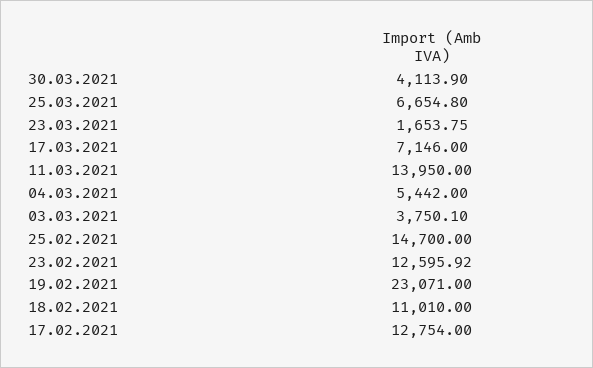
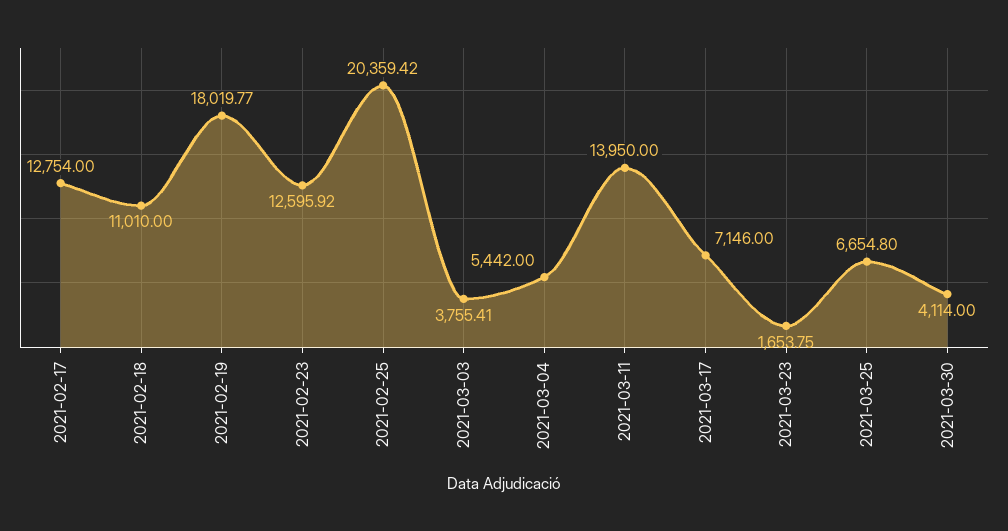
30.03.2021: 4113.9 -> 4114
03.03.2021: 3750.1 -> 3755.41
25.02.2021: 14700 -> 20359.42
19.02.2021: 23071 -> 18019.77

